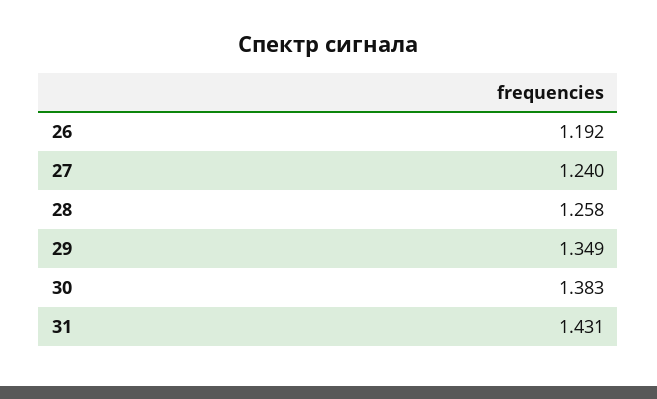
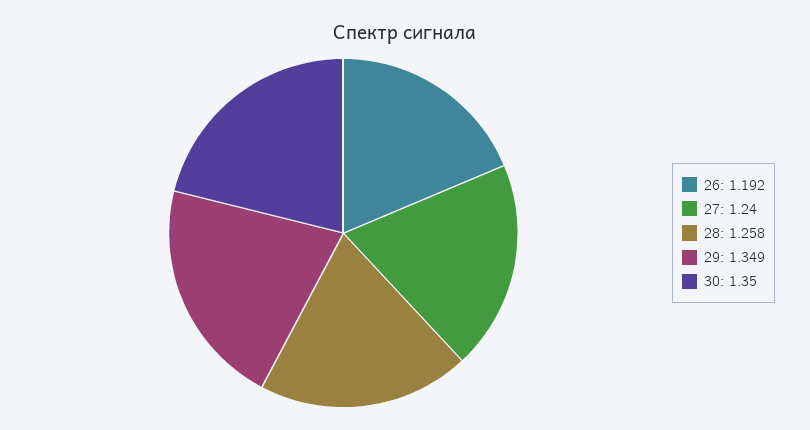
30: 1.383 -> 1.35
31: 1.431 -> none

